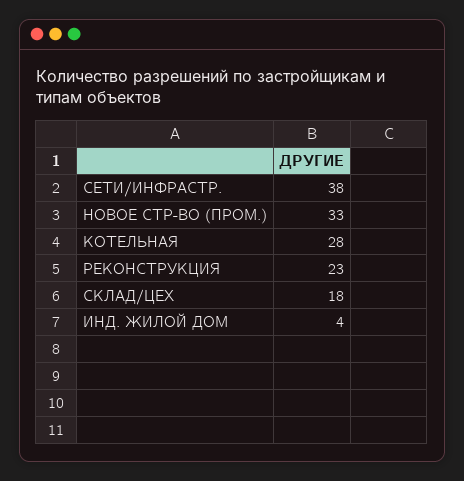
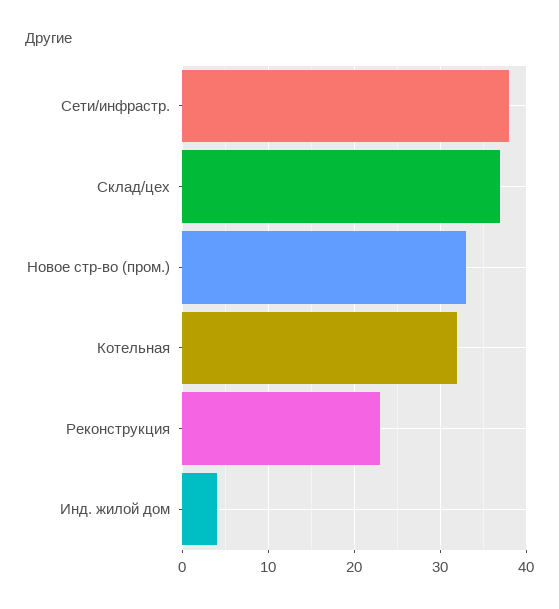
КОТЕЛЬНАЯ: 28 -> 32
СКЛАД/ЦЕХ: 18 -> 37

